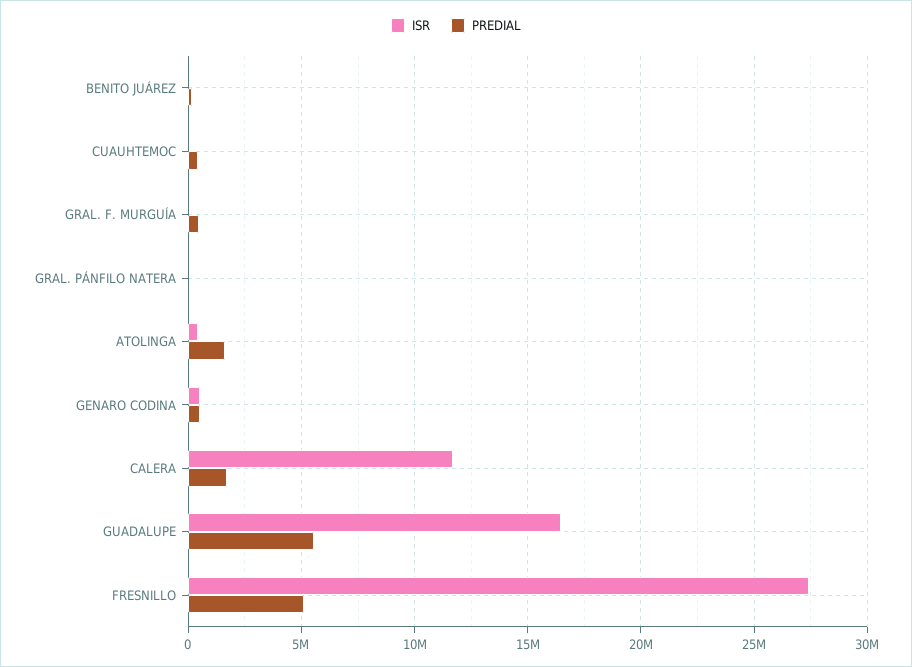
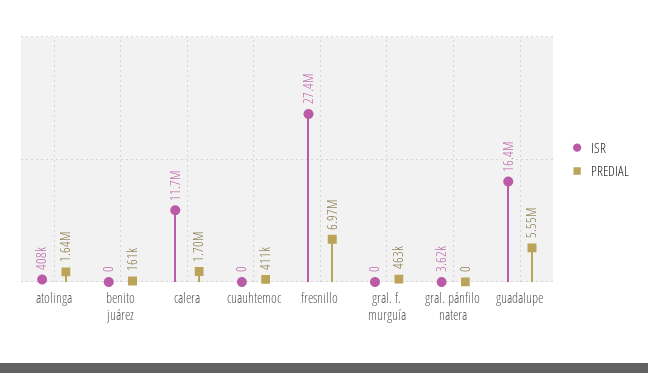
ISR, GENARO CODINA: 500000 -> none
PREDIAL, GENARO CODINA: 500000 -> none
PREDIAL, FRESNILLO: 5000000 -> 6970000

